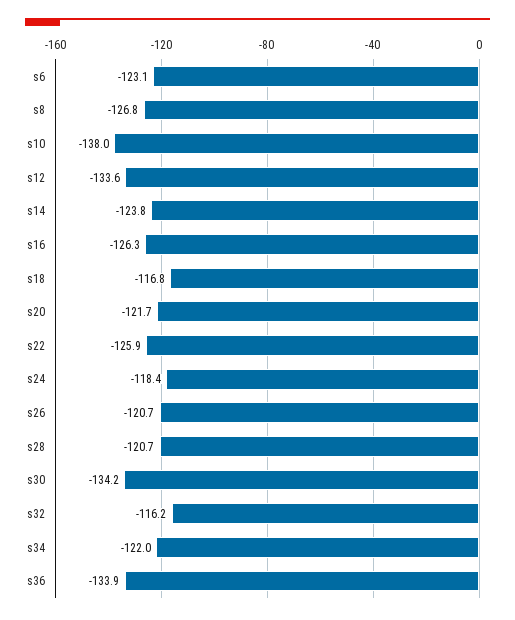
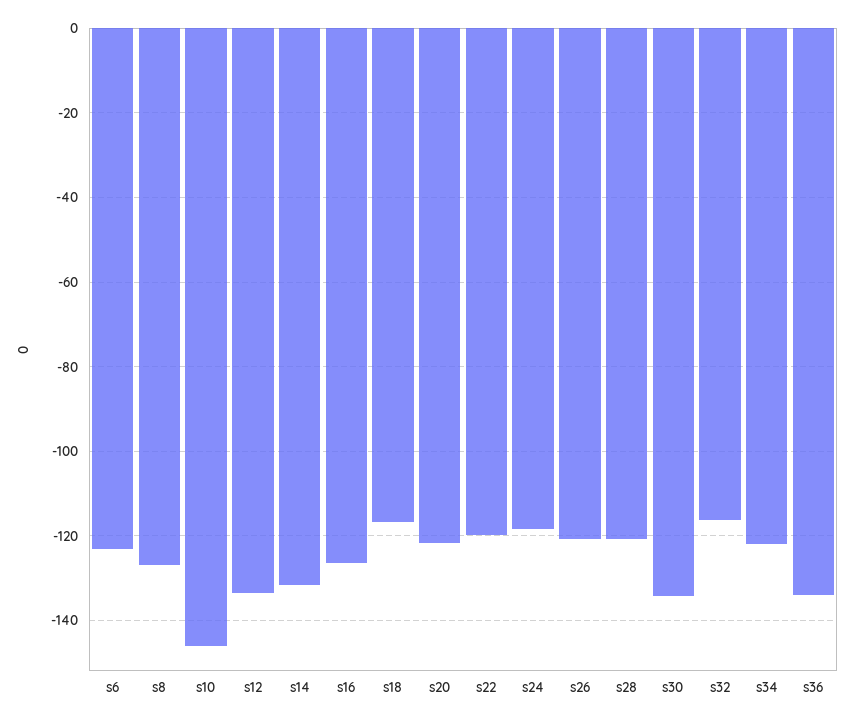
s10: -138 -> -146
s14: -123.8 -> -132
s22: -125.9 -> -120

